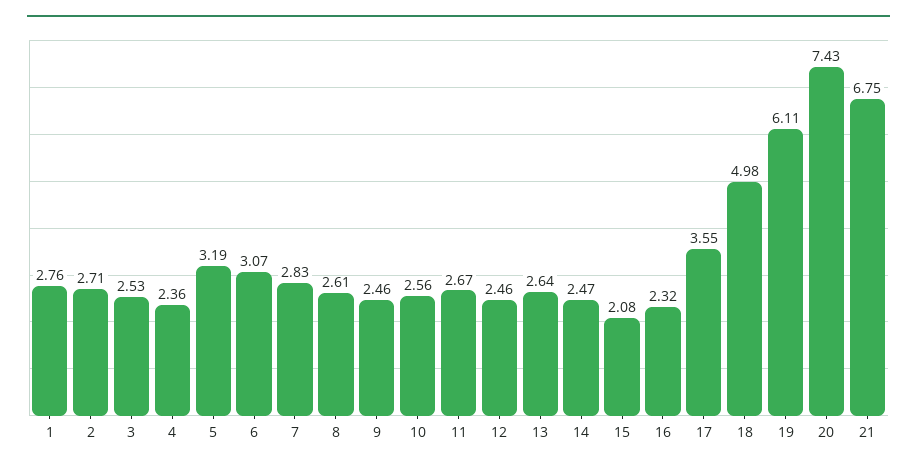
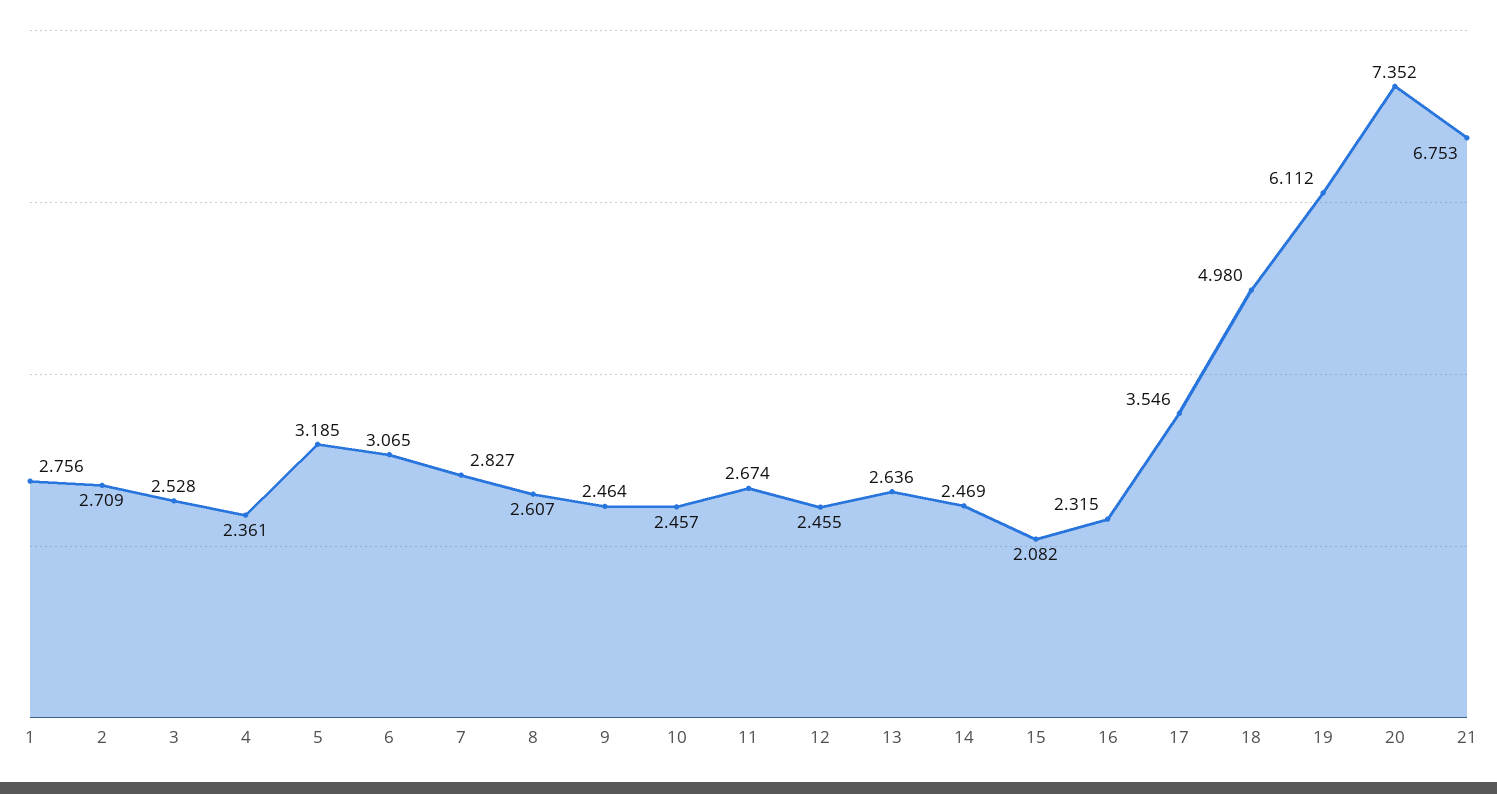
10: 2.56 -> 2.457
20: 7.43 -> 7.352

